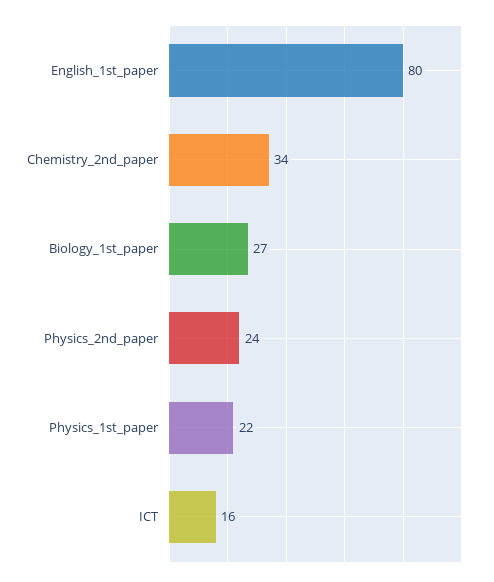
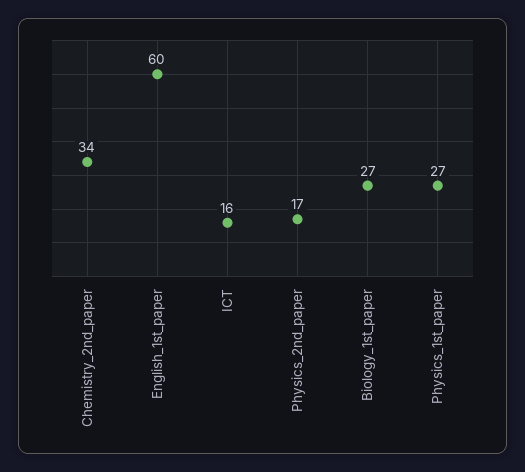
English_1st_paper: 80 -> 60
Physics_2nd_paper: 24 -> 17
Physics_1st_paper: 22 -> 27

